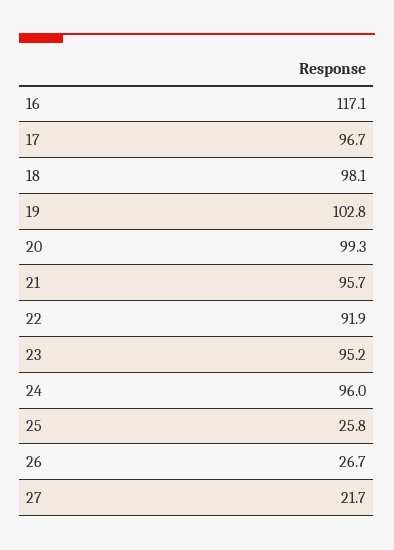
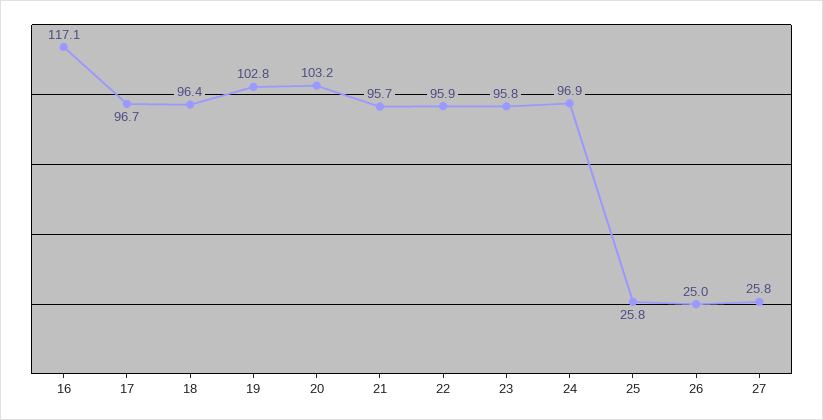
18: 98.1 -> 96.4
20: 99.3 -> 103.2
22: 91.9 -> 95.9
23: 95.2 -> 95.8
24: 96 -> 96.9
26: 26.7 -> 25
27: 21.7 -> 25.8

